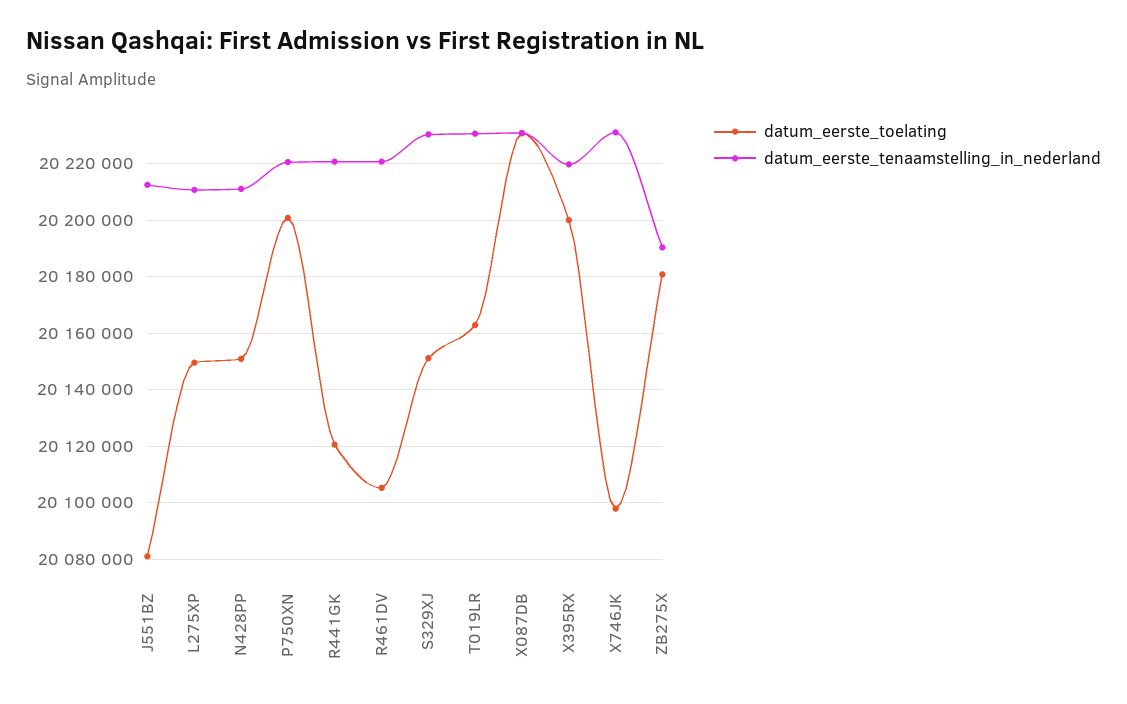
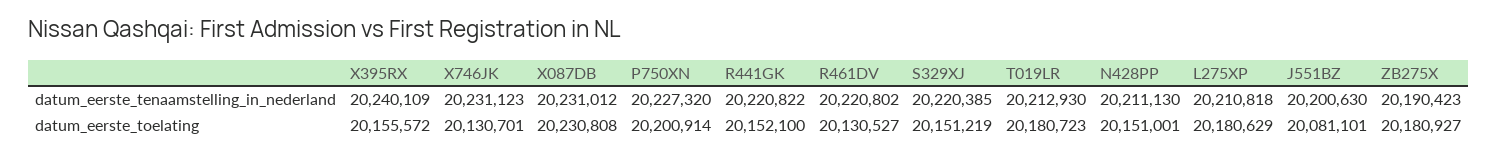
datum_eerste_tenaamstelling_in_nederland, J551BZ: 20212500 -> 20200630
datum_eerste_toelating, L275XP: 20150000 -> 20180629
datum_eerste_tenaamstelling_in_nederland, P750XN: 20220000 -> 20227320
datum_eerste_toelating, R441GK: 20120000 -> 20152100
datum_eerste_toelating, R461DV: 20105000 -> 20130527
datum_eerste_tenaamstelling_in_nederland, S329XJ: 20230000 -> 20220385
datum_eerste_toelating, T019LR: 20162500 -> 20180723
datum_eerste_tenaamstelling_in_nederland, T019LR: 20230000 -> 20212930
datum_eerste_toelating, X395RX: 20200000 -> 20155572
datum_eerste_tenaamstelling_in_nederland, X395RX: 20220000 -> 20240109
datum_eerste_toelating, X746JK: 20097500 -> 20130701

